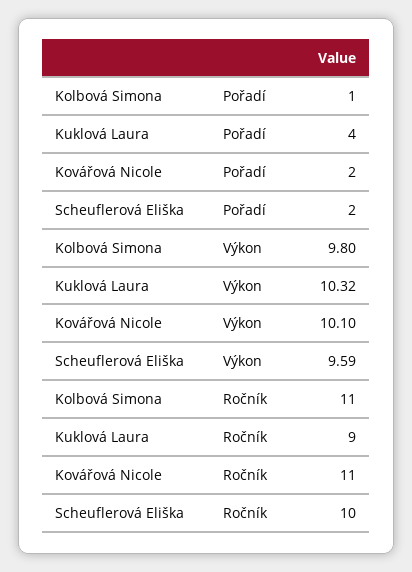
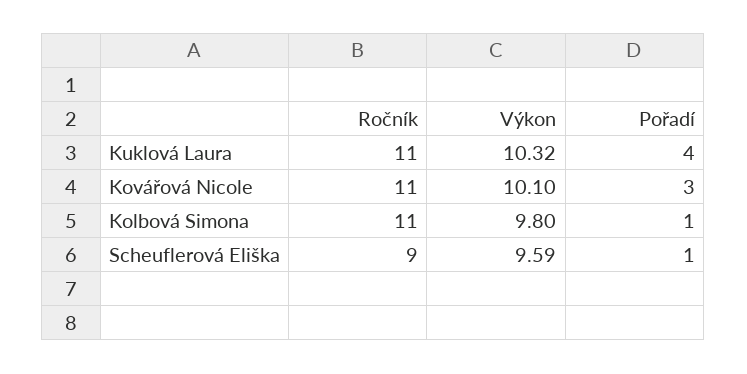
Kovářová Nicole, Pořadí: 2 -> 3
Scheuflerová Eliška, Pořadí: 2 -> 1
Kuklová Laura, Ročník: 9 -> 11
Scheuflerová Eliška, Ročník: 10 -> 9

